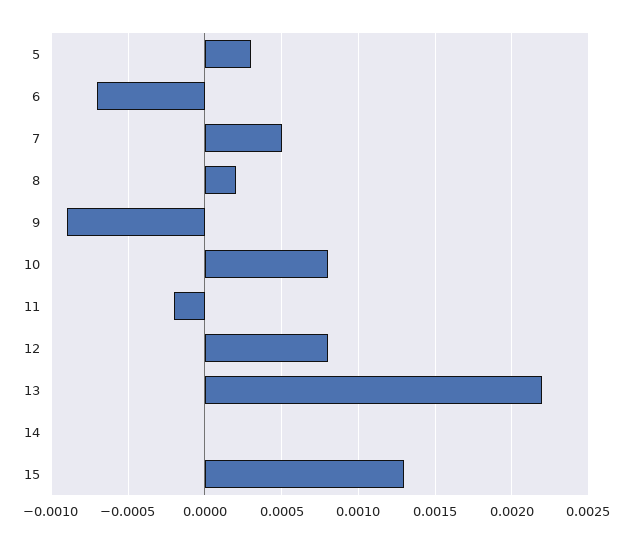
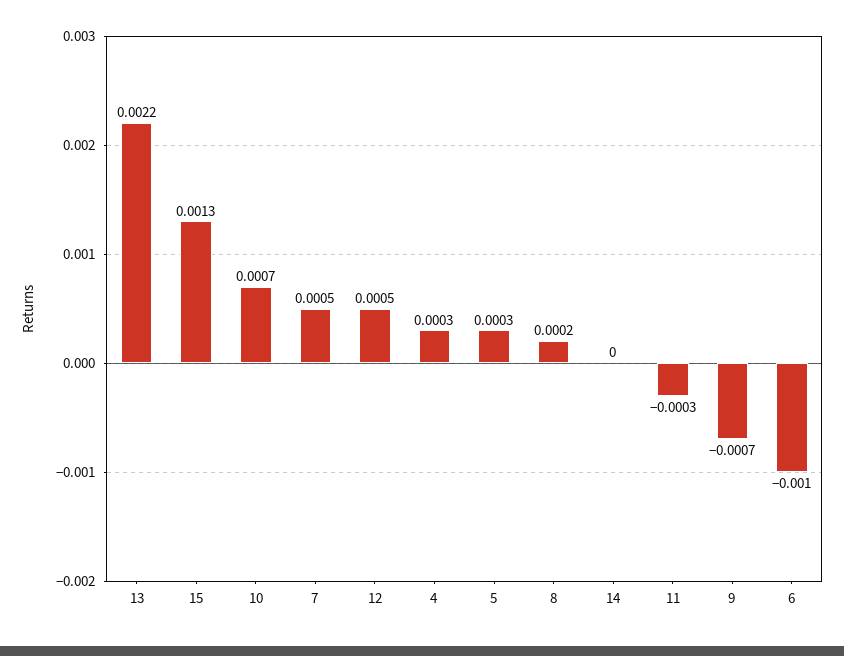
6: -0.0007 -> -0.001
9: -0.0009 -> -0.0007
10: 0.0008 -> 0.0007
11: -0.0002 -> -0.0003
12: 0.0008 -> 0.0005
4: none -> 0.0003

